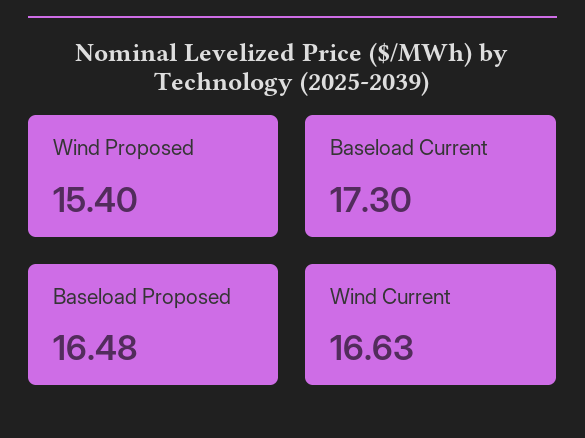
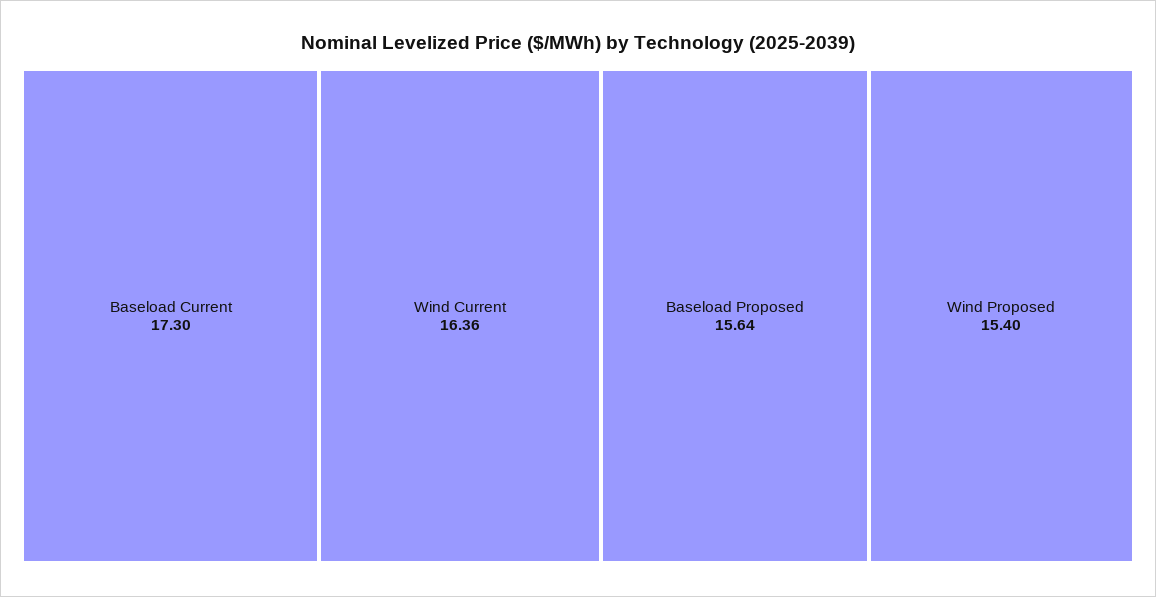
Baseload Proposed: 16.48 -> 15.64
Wind Current: 16.63 -> 16.36

